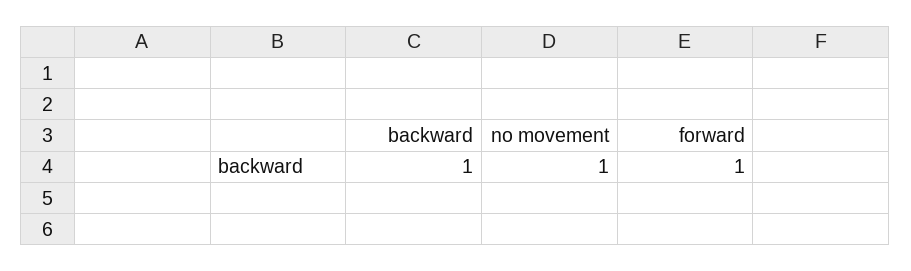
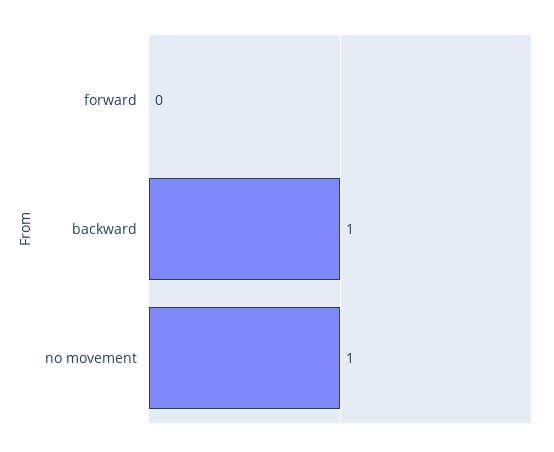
forward: 1 -> 0

